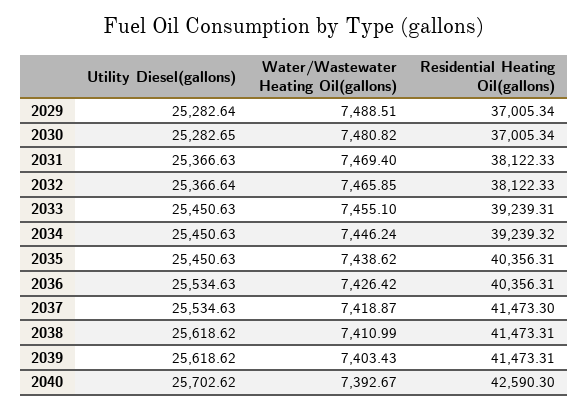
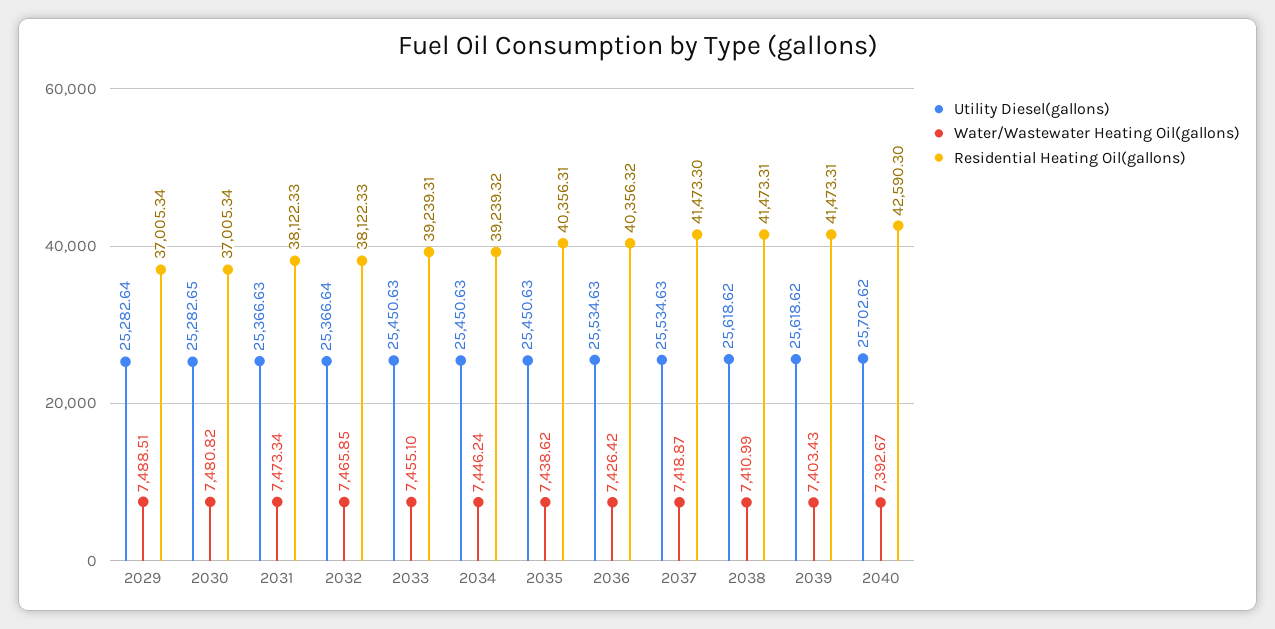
Water/Wastewater Heating Oil(gallons), 2031: 7469.4 -> 7473.34
Residential Heating Oil(gallons), 2036: 40356.31 -> 40356.32

